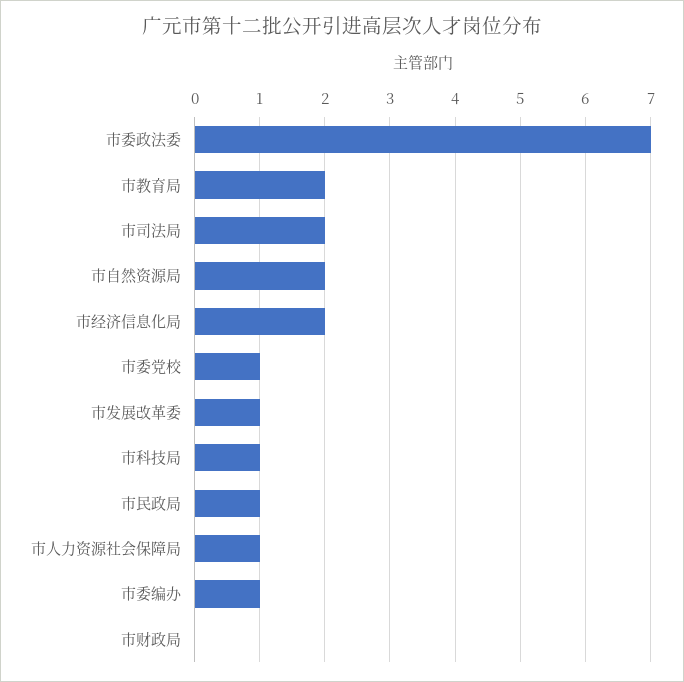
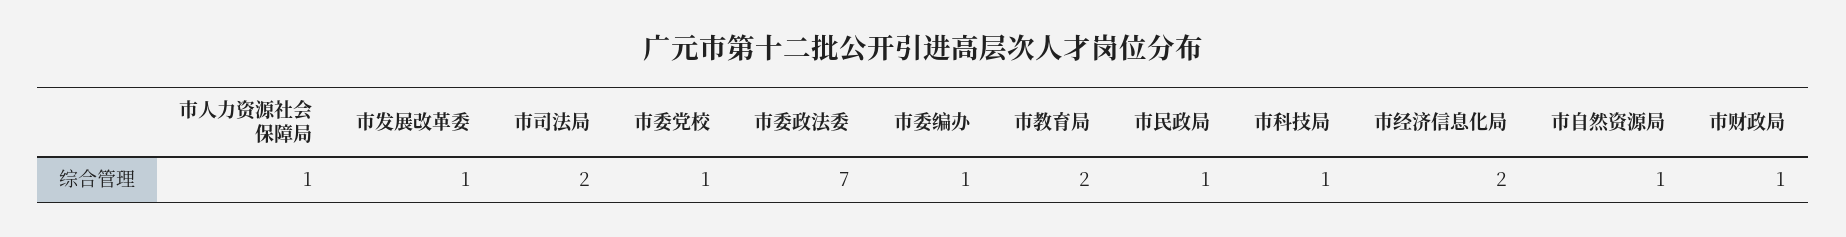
市自然资源局: 2 -> 1
市财政局: 0 -> 1

